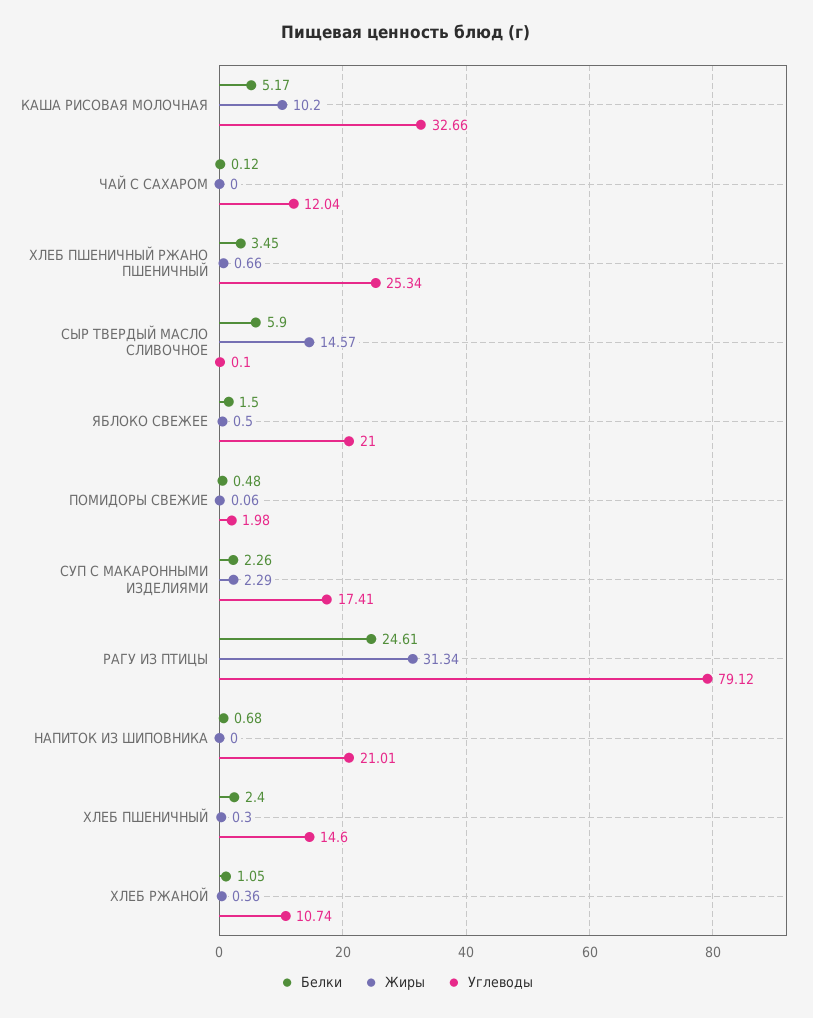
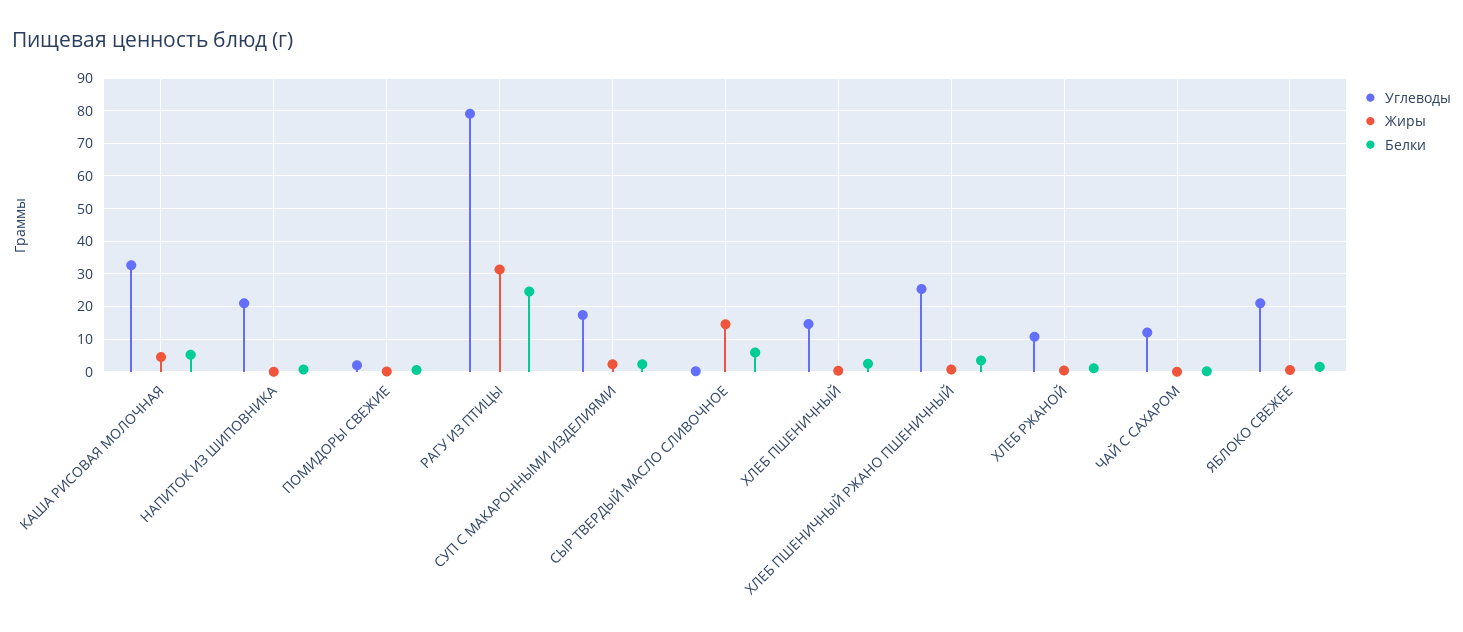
Жиры, КАША РИСОВАЯ МОЛОЧНАЯ: 10.2 -> 4

